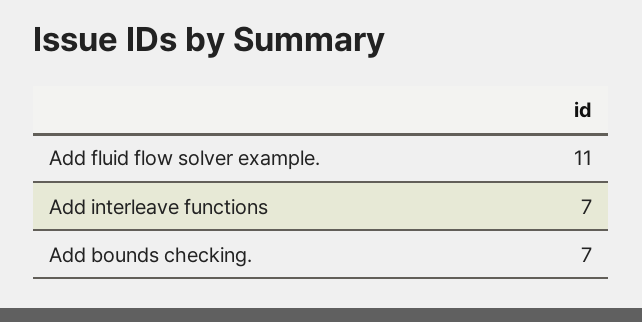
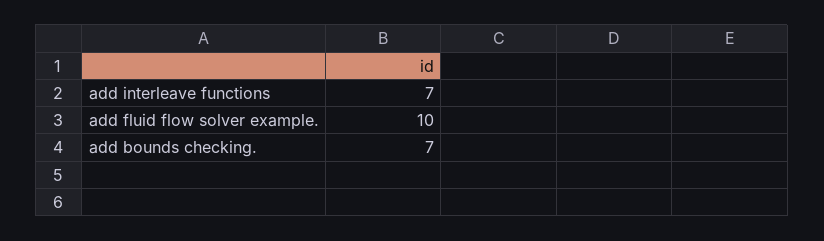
Add fluid flow solver example.: 11 -> 10

